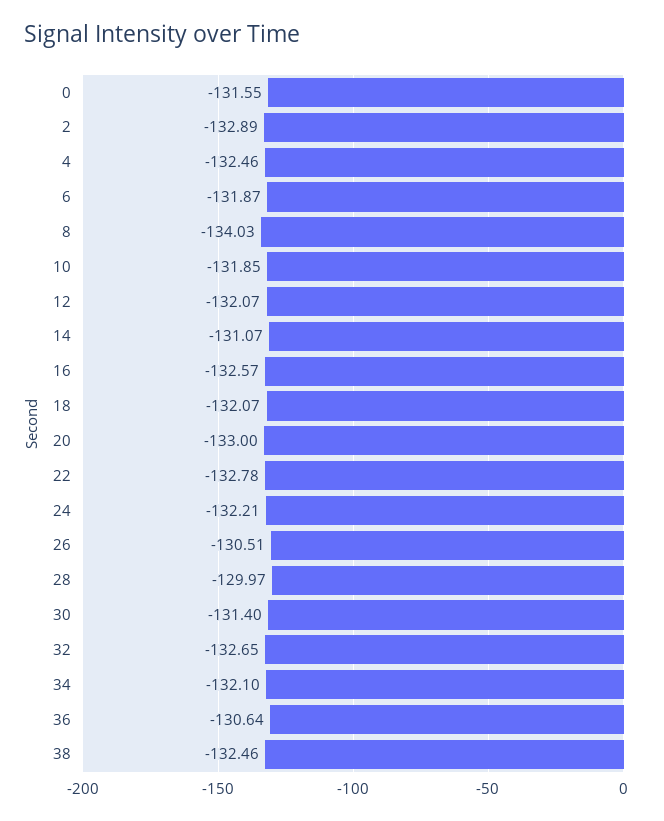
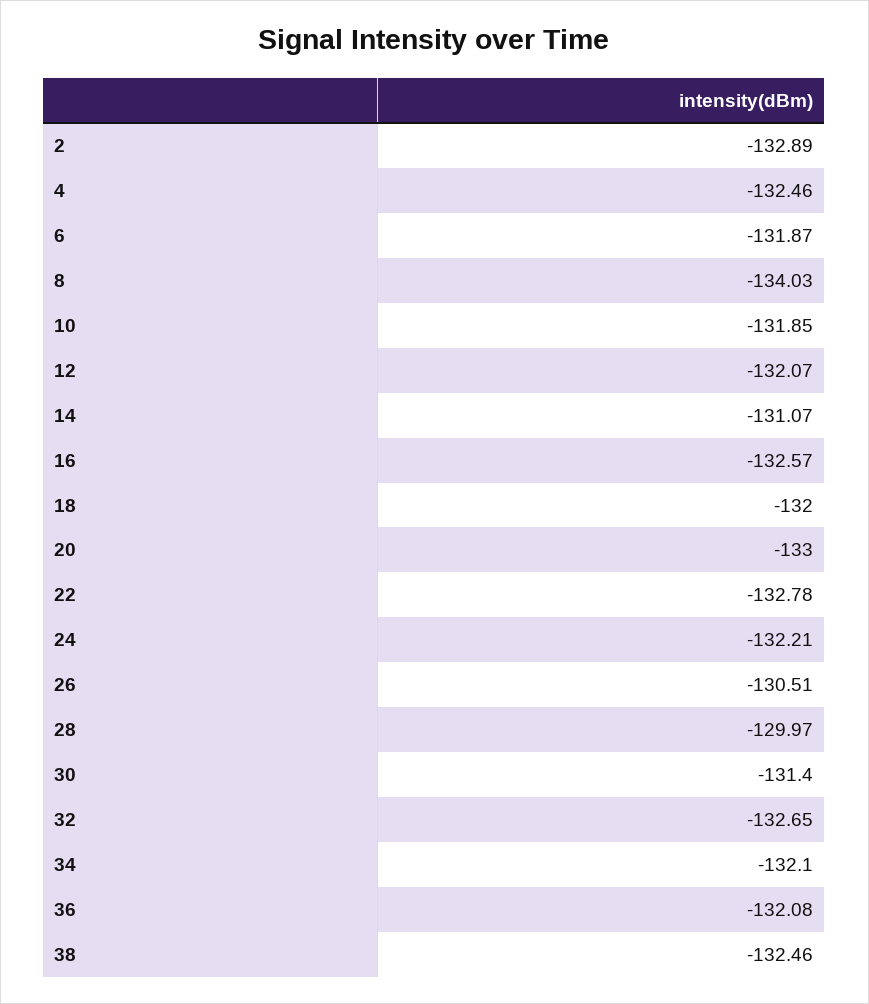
0: -131.55 -> none
18: -132.07 -> -132
36: -130.64 -> -132.08

